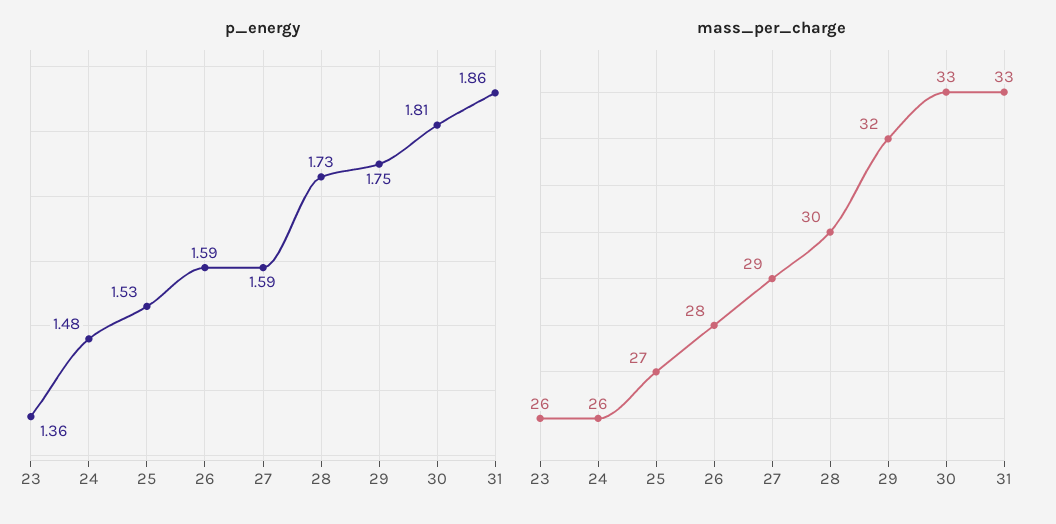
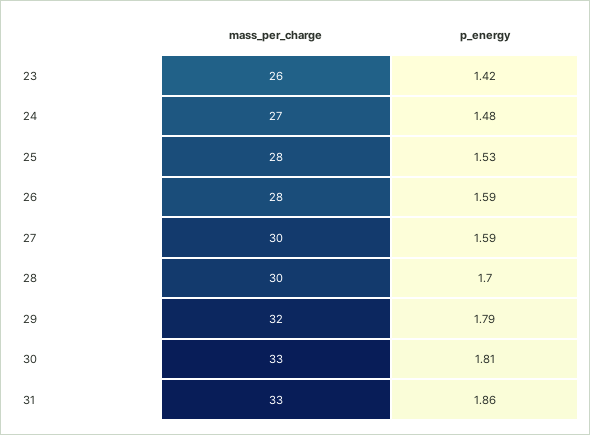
p_energy, 23: 1.36 -> 1.42
p_energy, 28: 1.73 -> 1.7
p_energy, 29: 1.75 -> 1.79
mass_per_charge, 24: 26 -> 27
mass_per_charge, 25: 27 -> 28
mass_per_charge, 27: 29 -> 30

